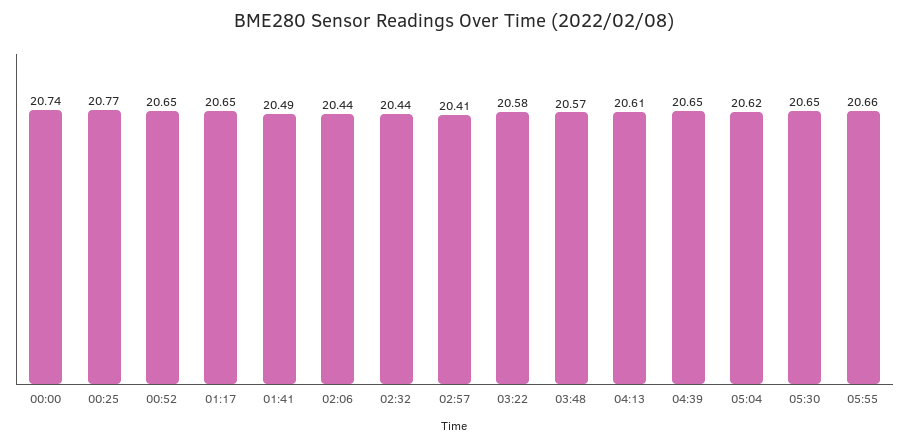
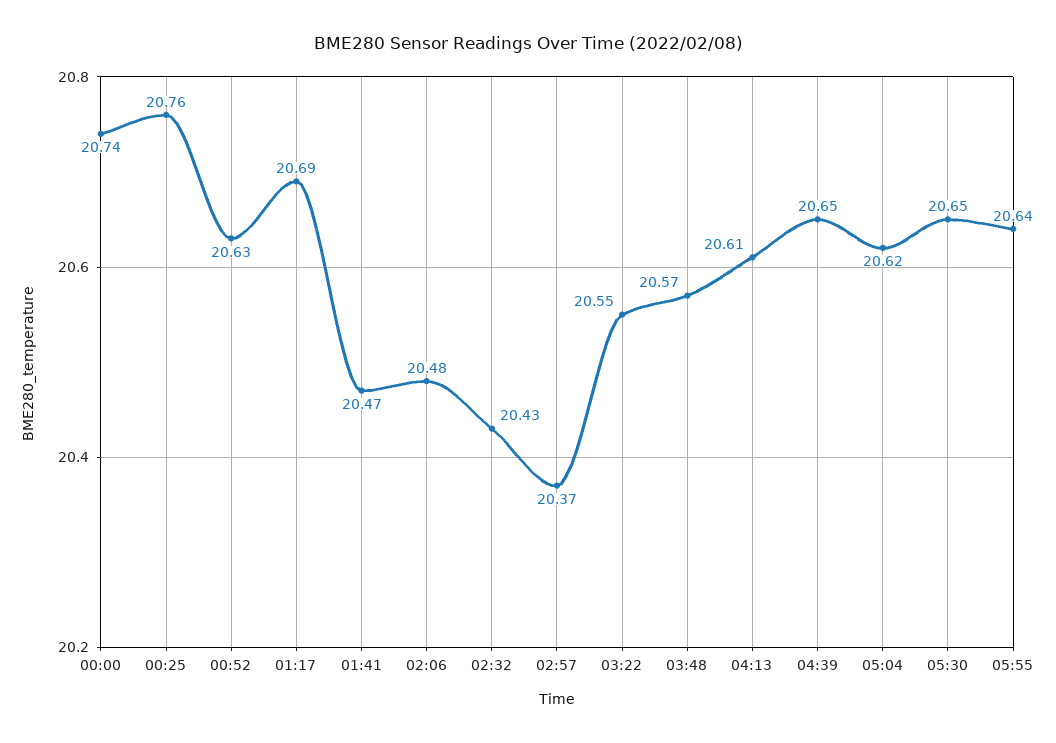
00:25: 20.77 -> 20.76
00:52: 20.65 -> 20.63
01:17: 20.65 -> 20.69
01:41: 20.49 -> 20.47
02:06: 20.44 -> 20.48
02:32: 20.44 -> 20.43
02:57: 20.41 -> 20.37
03:22: 20.58 -> 20.55
05:55: 20.66 -> 20.64

